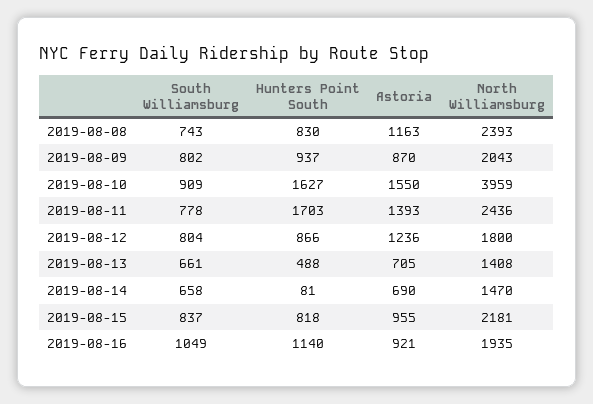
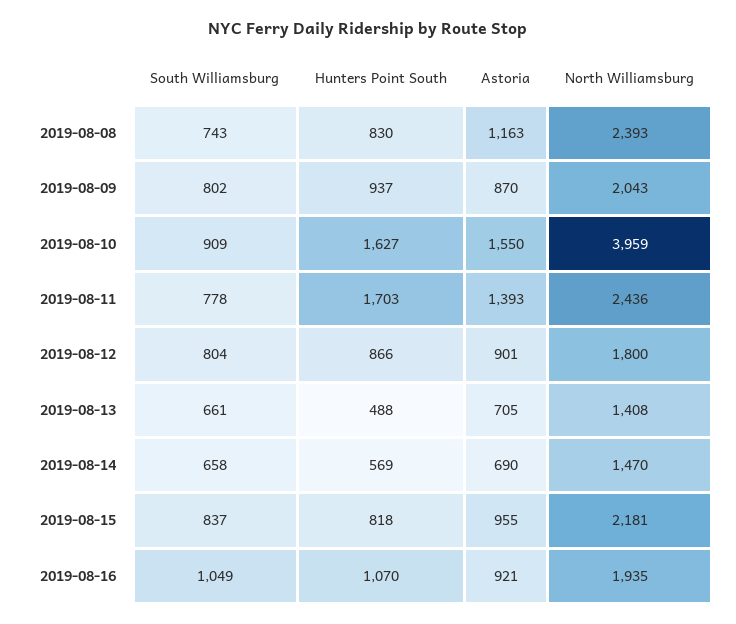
Astoria, 2019-08-12: 1236 -> 901
Hunters Point South, 2019-08-14: 81 -> 569
Hunters Point South, 2019-08-16: 1140 -> 1070

